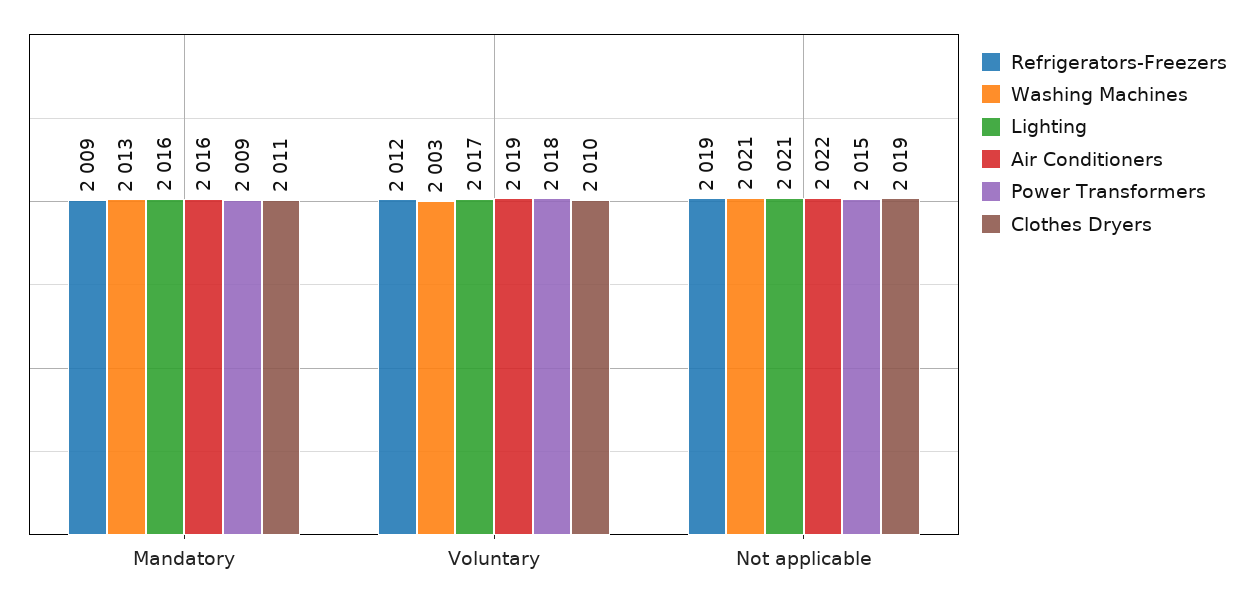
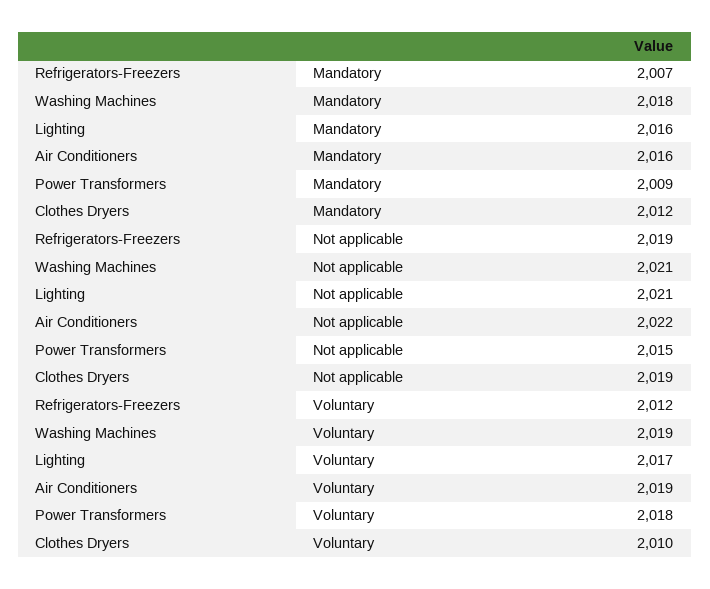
Refrigerators-Freezers, Mandatory: 2009 -> 2007
Washing Machines, Mandatory: 2013 -> 2018
Clothes Dryers, Mandatory: 2011 -> 2012
Washing Machines, Voluntary: 2003 -> 2019

